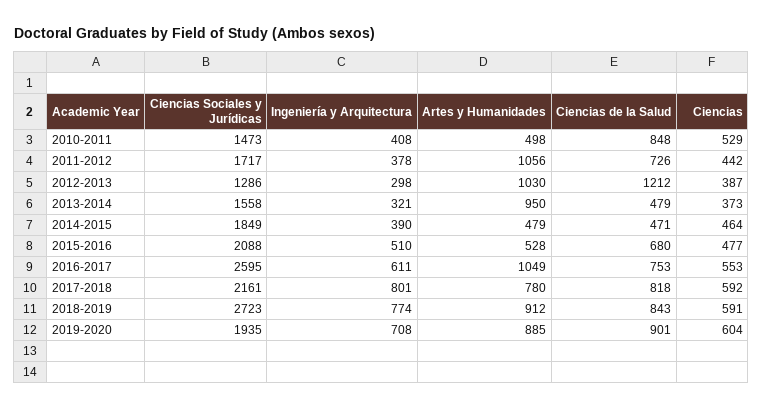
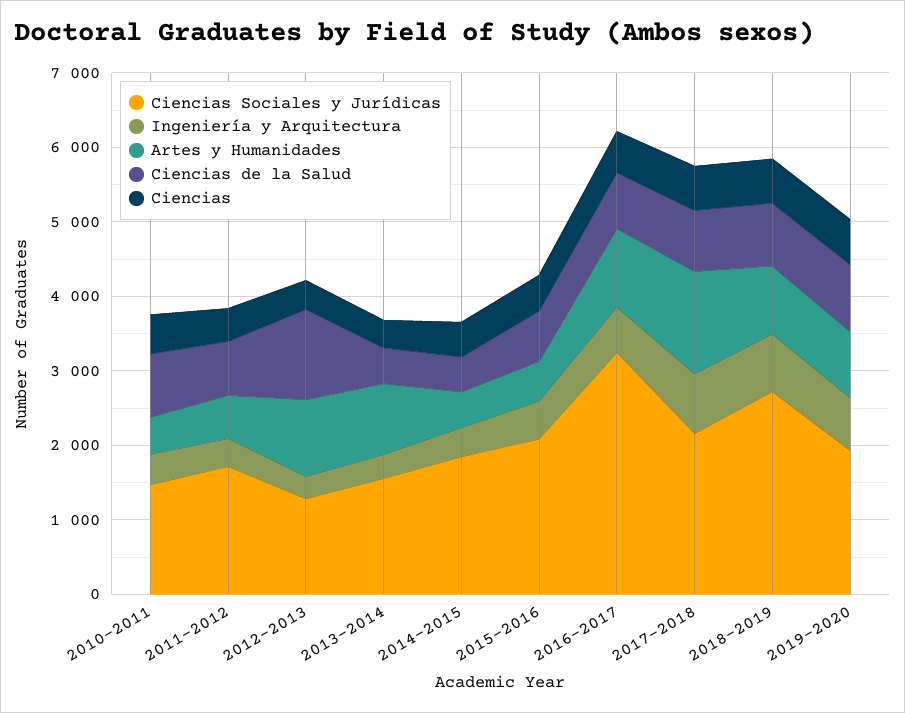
Artes y Humanidades, 2011-2012: 1056 -> 600
Ciencias Sociales y Jurídicas, 2016-2017: 2595 -> 3200
Artes y Humanidades, 2017-2018: 780 -> 1400

